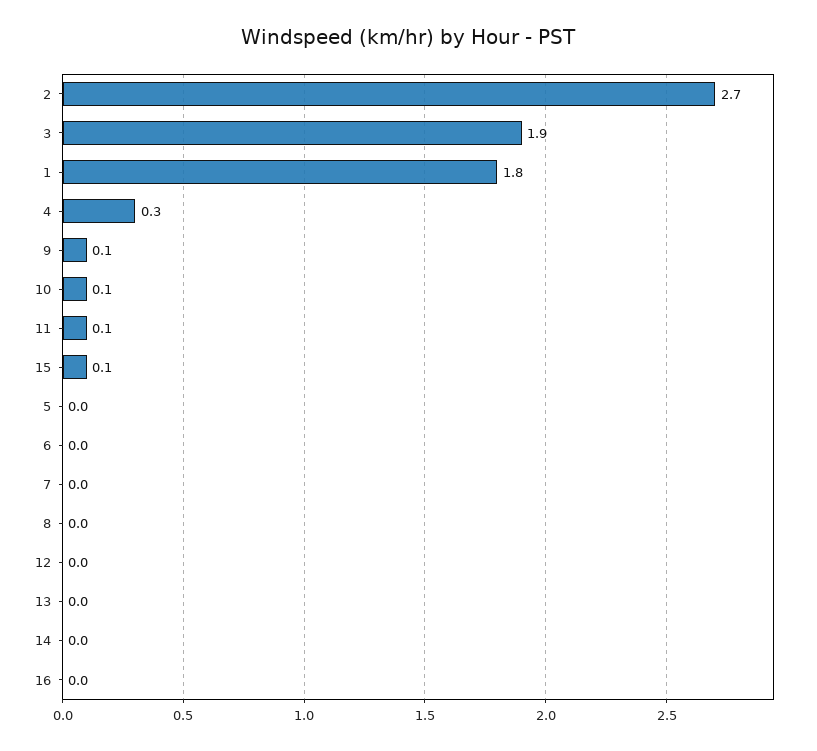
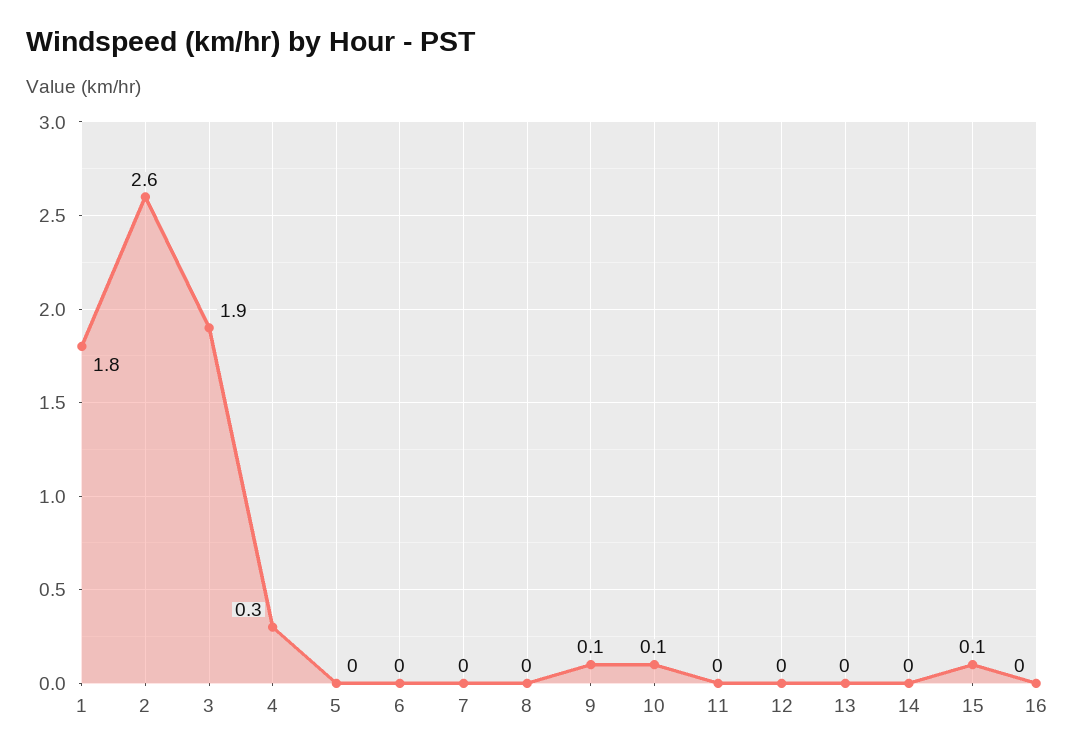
2: 2.7 -> 2.6
11: 0.1 -> 0

